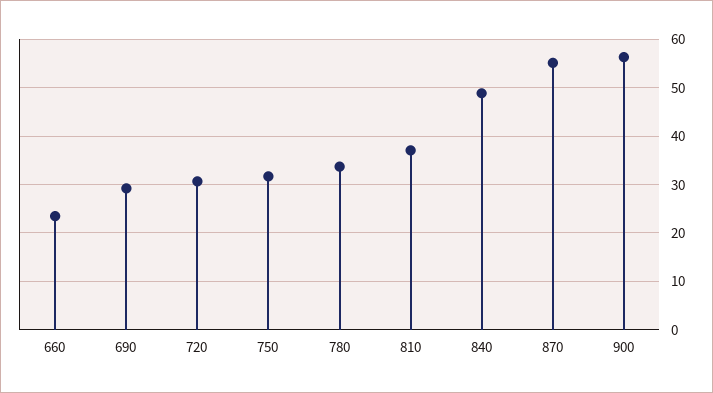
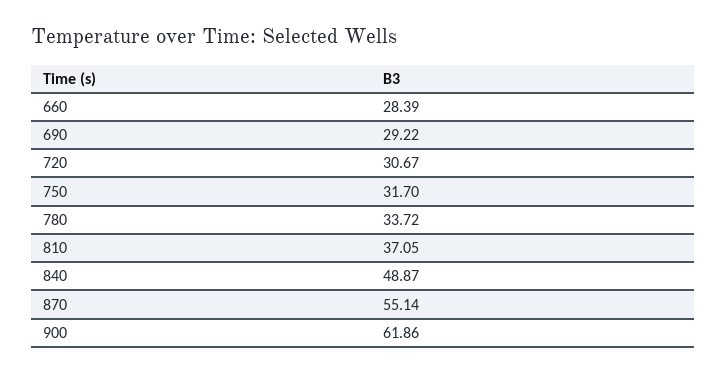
660: 24 -> 28.39
900: 56 -> 61.86

